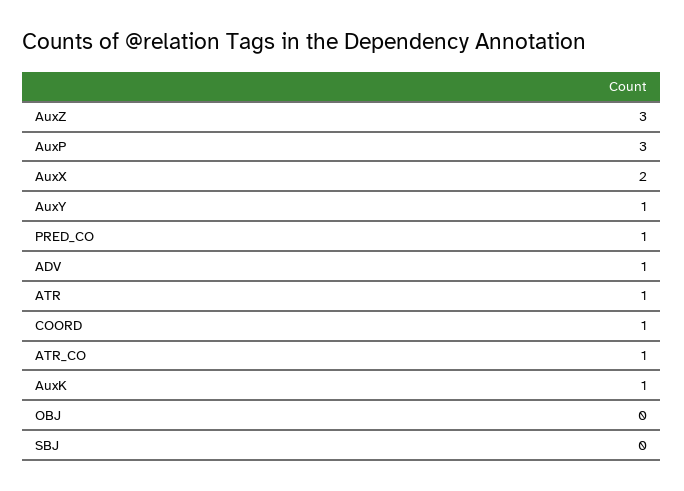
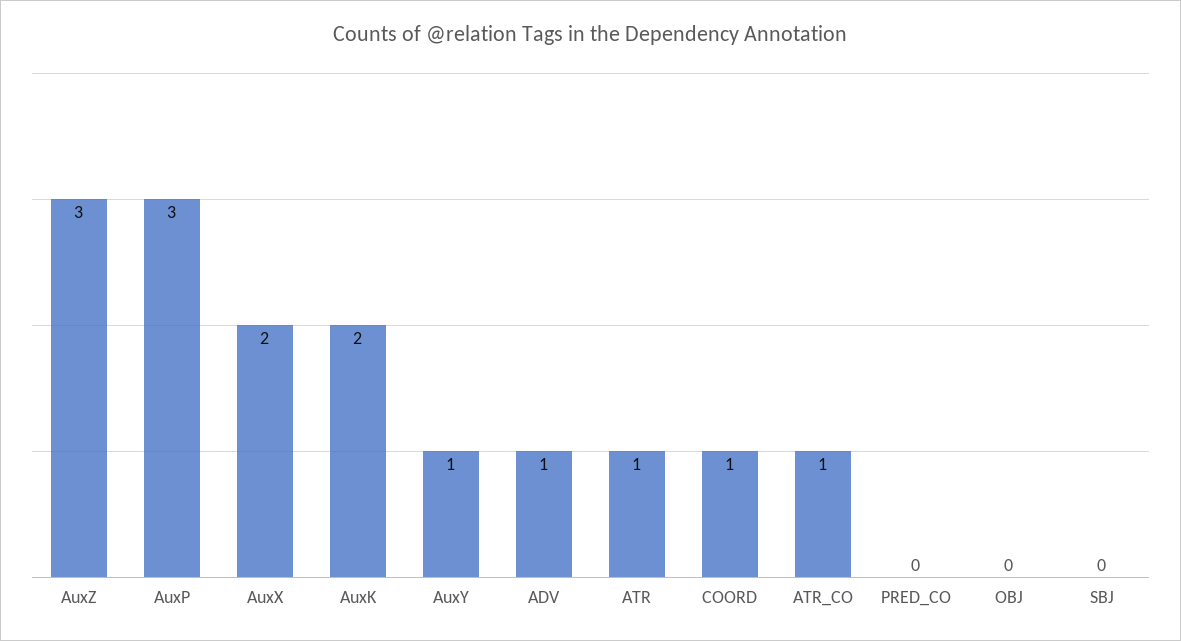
PRED_CO: 1 -> 0
AuxK: 1 -> 2

